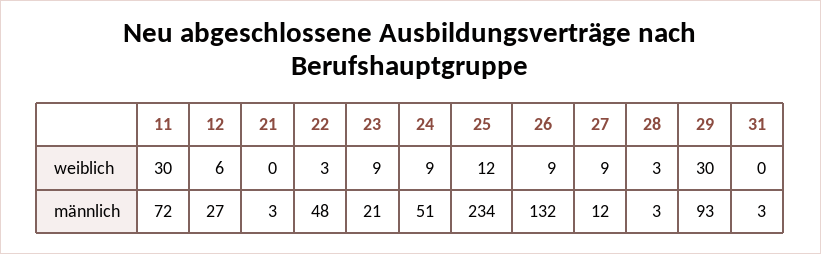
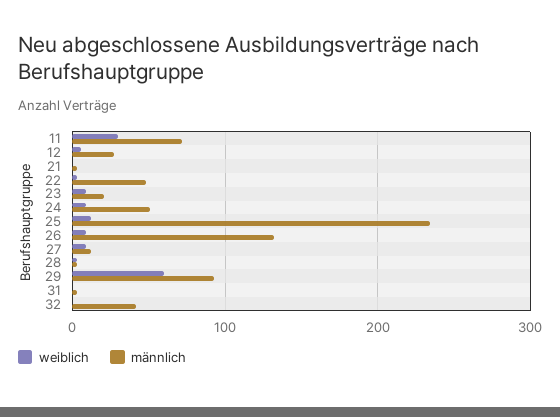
weiblich, 29: 30 -> 60
weiblich, 32: none -> 0
männlich, 32: none -> 40

